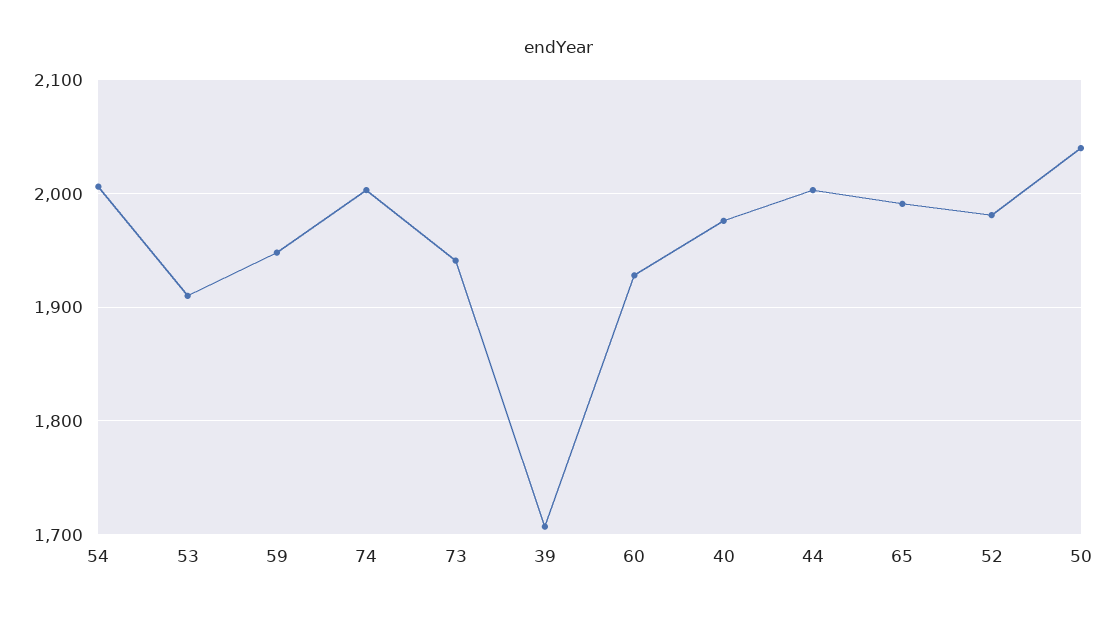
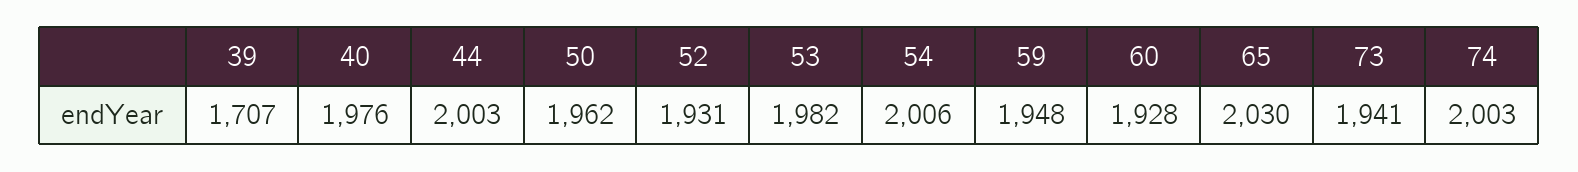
53: 1910 -> 1982
65: 1990 -> 2030
52: 1980 -> 1931
50: 2040 -> 1962

